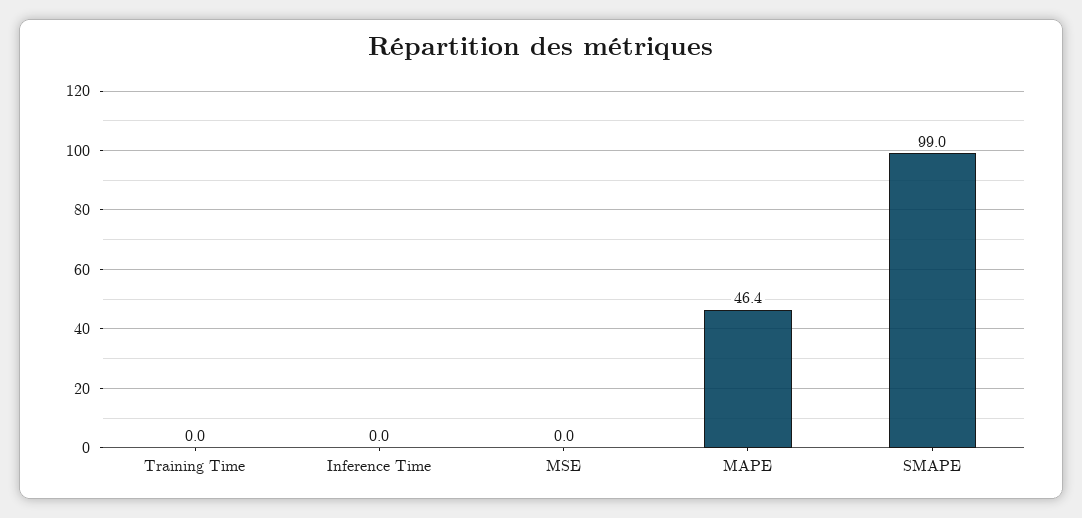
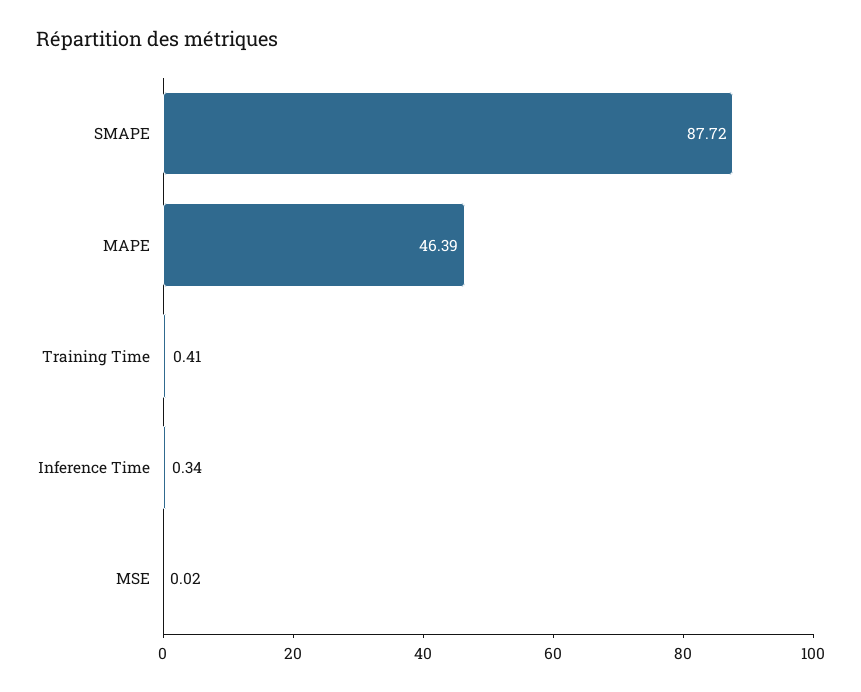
Training Time: 0 -> 0.41
Inference Time: 0 -> 0.34
SMAPE: 99 -> 87.72

